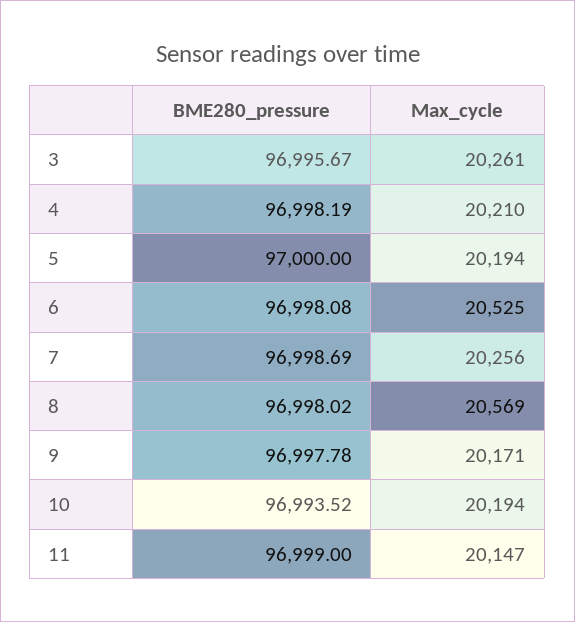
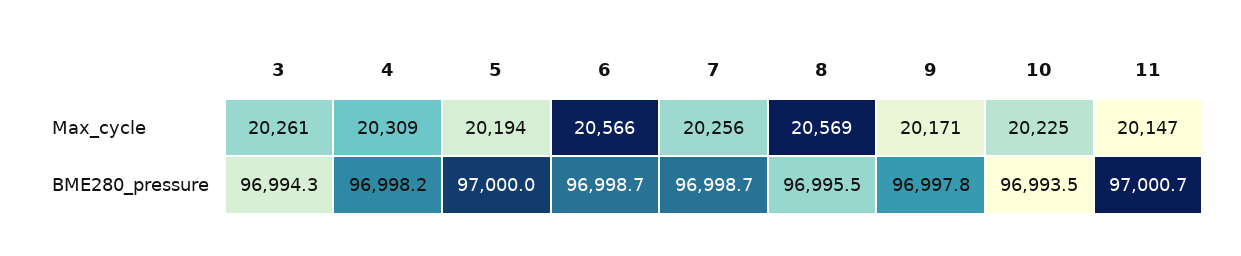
BME280_pressure, 3: 96995.67 -> 96994.3
Max_cycle, 4: 20210 -> 20309
BME280_pressure, 6: 96998.08 -> 96998.7
Max_cycle, 6: 20525 -> 20566
BME280_pressure, 8: 96998.02 -> 96995.5
Max_cycle, 10: 20194 -> 20225
BME280_pressure, 11: 96999 -> 97000.7

